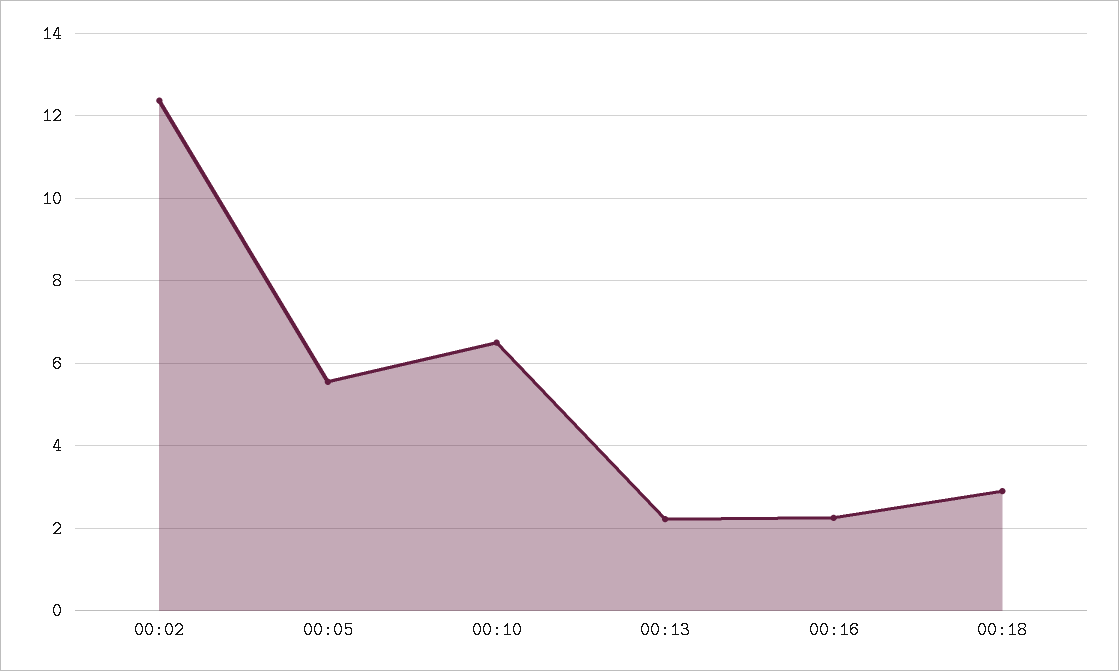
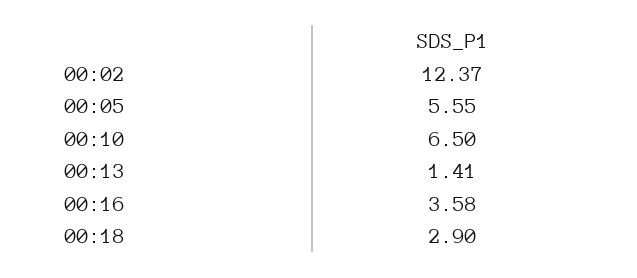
00:13: 2.2 -> 1.41
00:16: 2.2 -> 3.58

